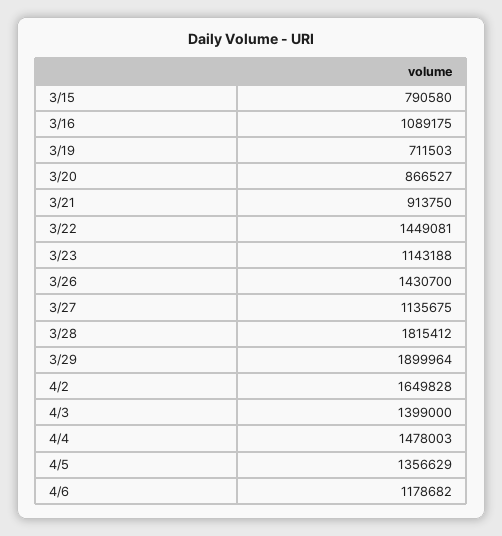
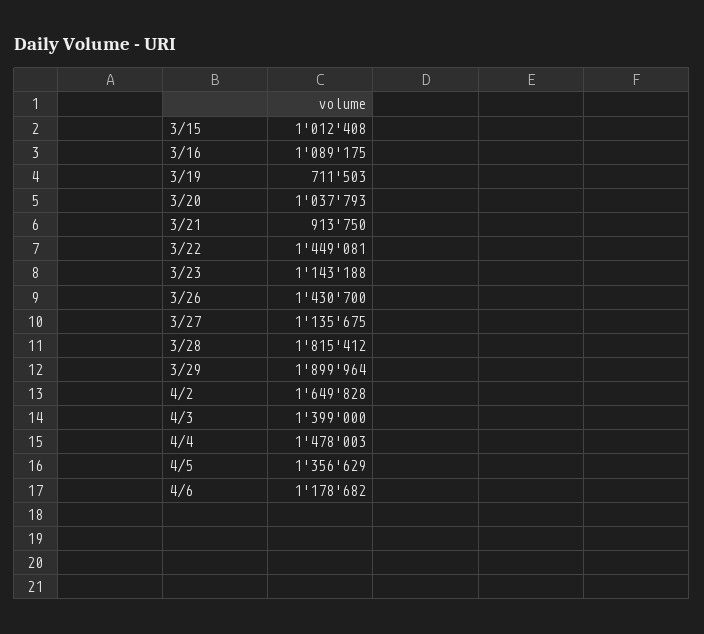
3/15: 790580 -> 1012408
3/20: 866527 -> 1037793

